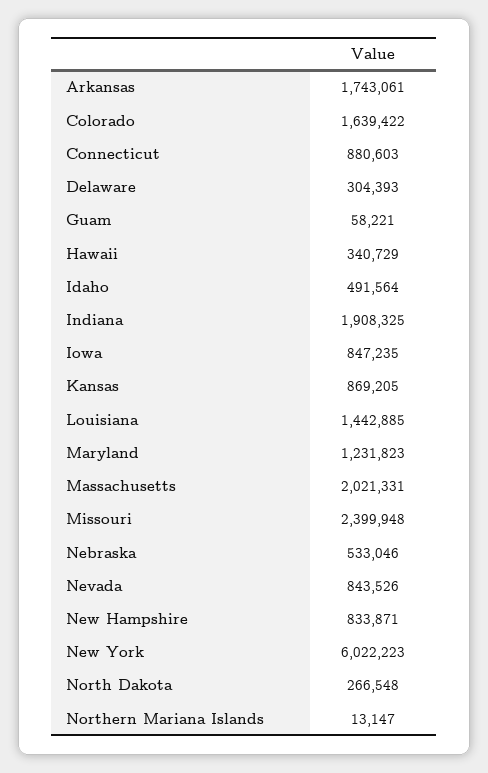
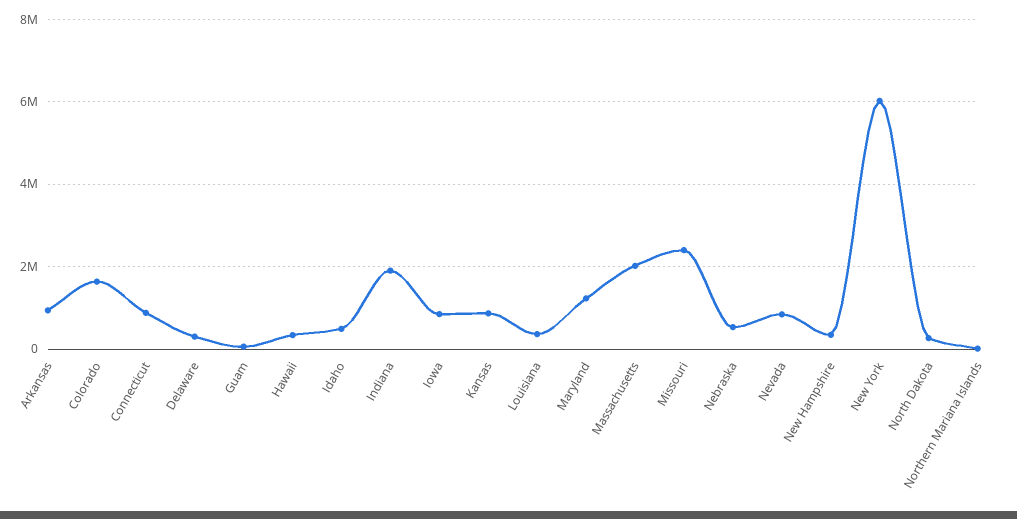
Arkansas: 1743061 -> 1000000
Louisiana: 1442885 -> 400000
New Hampshire: 833871 -> 400000

